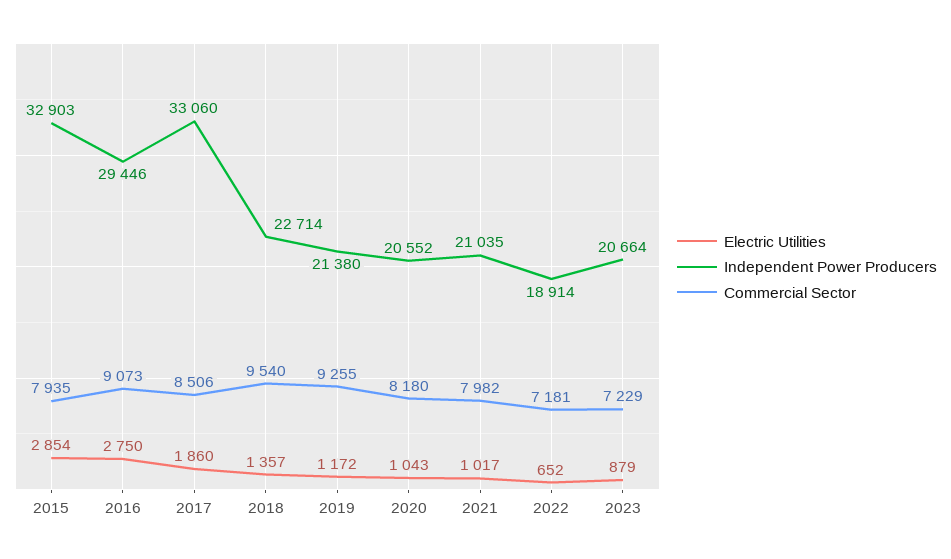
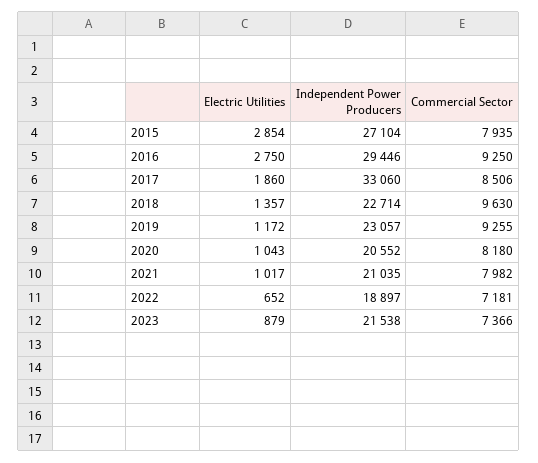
Independent Power Producers, 2015: 32903 -> 27104
Commercial Sector, 2016: 9073 -> 9250
Commercial Sector, 2018: 9540 -> 9630
Independent Power Producers, 2019: 21380 -> 23057
Independent Power Producers, 2022: 18914 -> 18897
Independent Power Producers, 2023: 20664 -> 21538
Commercial Sector, 2023: 7229 -> 7366

